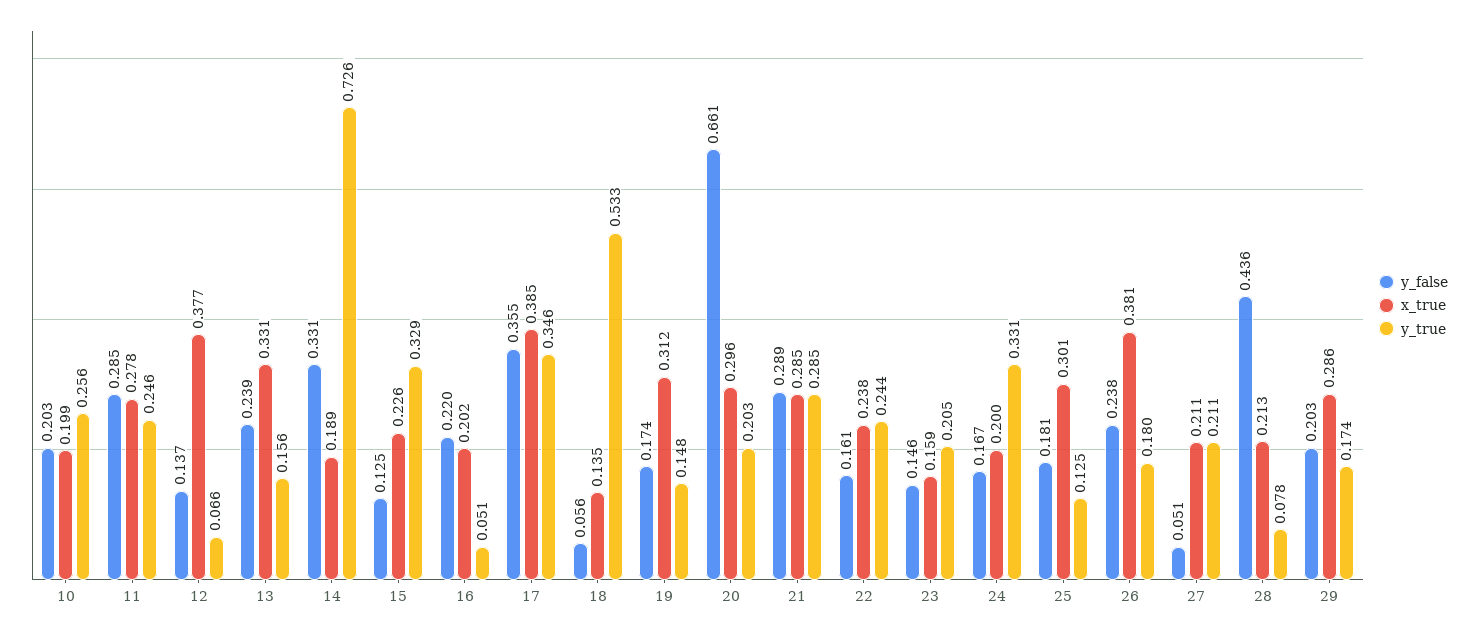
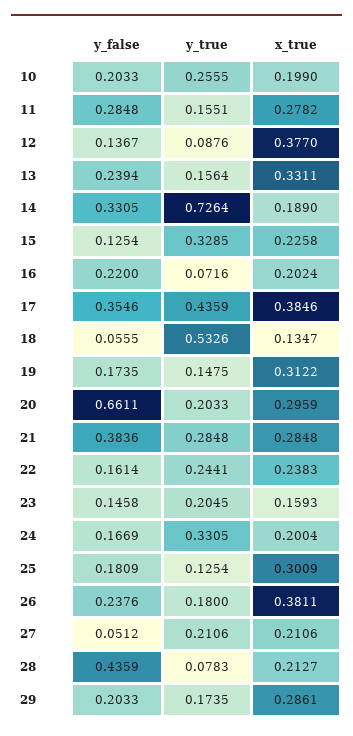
y_true, 11: 0.246 -> 0.1551
y_true, 12: 0.066 -> 0.0876
y_true, 16: 0.051 -> 0.0716
y_true, 17: 0.346 -> 0.4359
y_false, 21: 0.289 -> 0.3836

